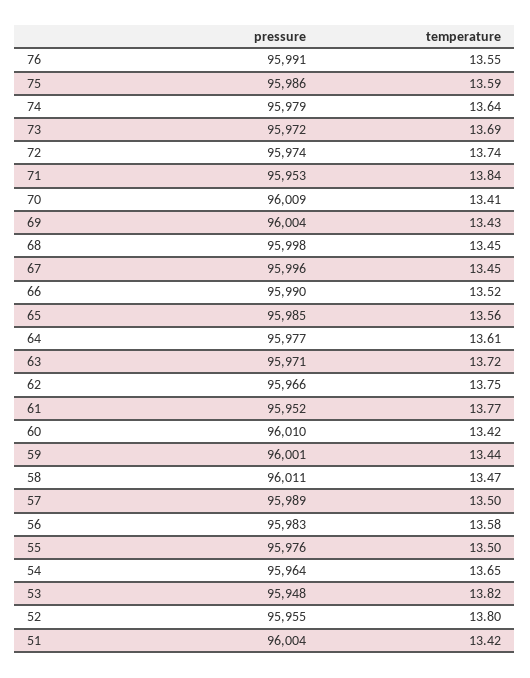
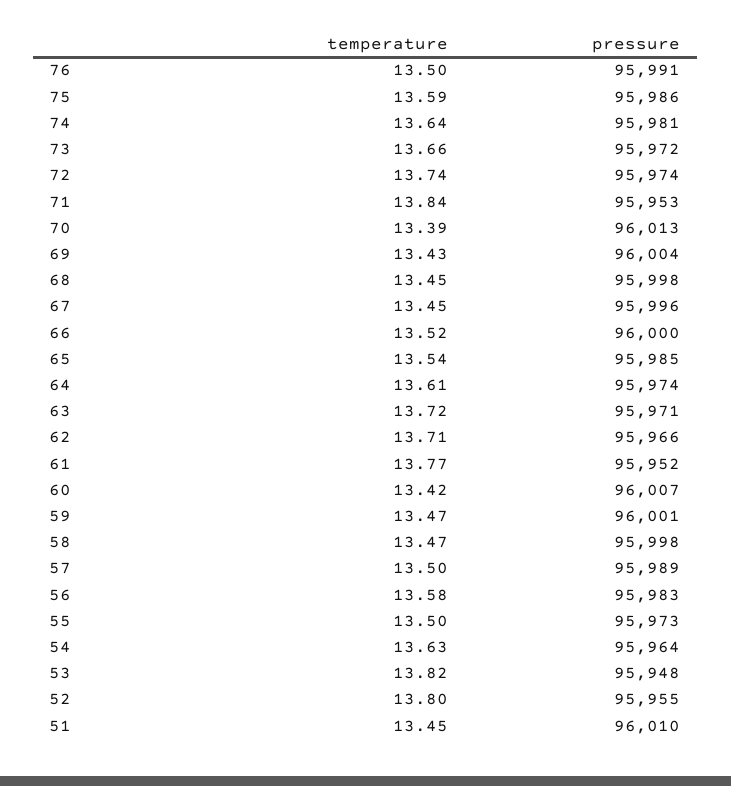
temperature, 76: 13.55 -> 13.5
pressure, 74: 95979 -> 95981
temperature, 73: 13.69 -> 13.66
pressure, 70: 96009 -> 96013
temperature, 70: 13.41 -> 13.39
pressure, 66: 95990 -> 96000
temperature, 65: 13.56 -> 13.54
pressure, 64: 95977 -> 95974
temperature, 62: 13.75 -> 13.71
pressure, 60: 96010 -> 96007
temperature, 59: 13.44 -> 13.47
pressure, 58: 96011 -> 95998
pressure, 55: 95976 -> 95973
temperature, 54: 13.65 -> 13.63
pressure, 51: 96004 -> 96010
temperature, 51: 13.42 -> 13.45

